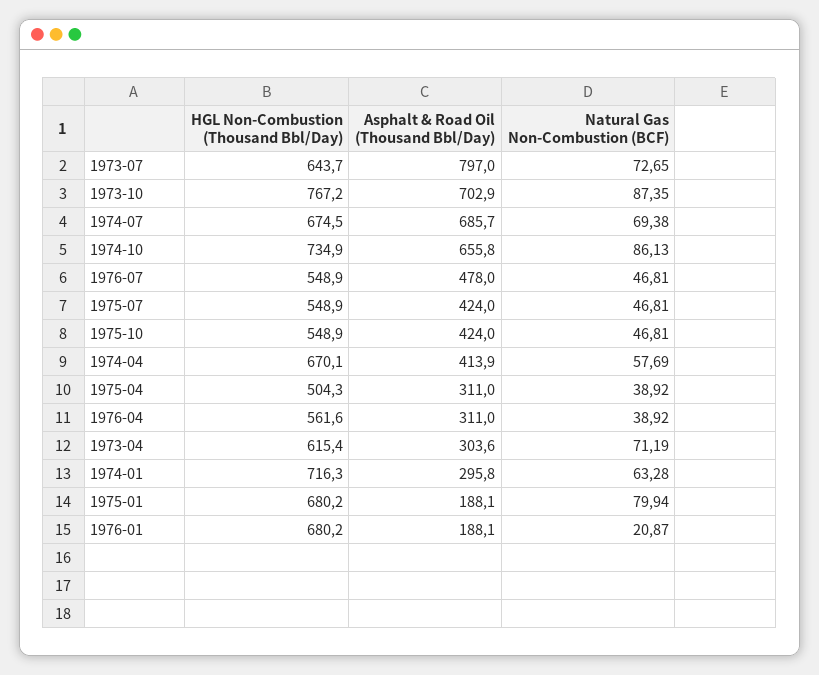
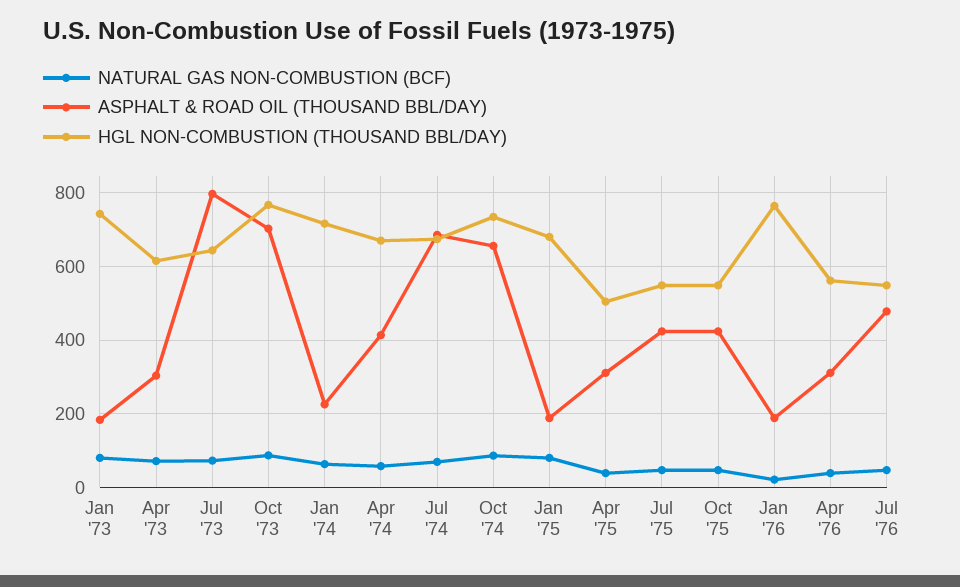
Asphalt & Road Oil (Thousand Bbl/Day), 1974-01: 295.8 -> 220
HGL Non-Combustion (Thousand Bbl/Day), 1976-01: 680.2 -> 760
Natural Gas Non-Combustion (BCF), Jan '73: none -> 80
Asphalt & Road Oil (Thousand Bbl/Day), Jan '73: none -> 180
HGL Non-Combustion (Thousand Bbl/Day), Jan '73: none -> 740

